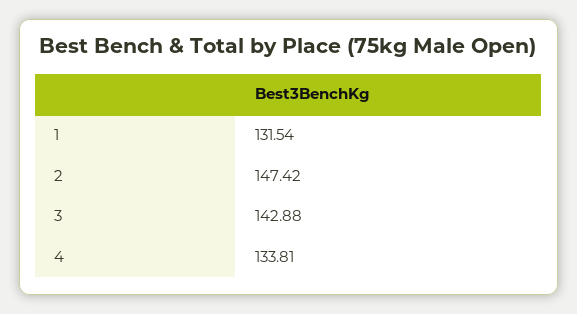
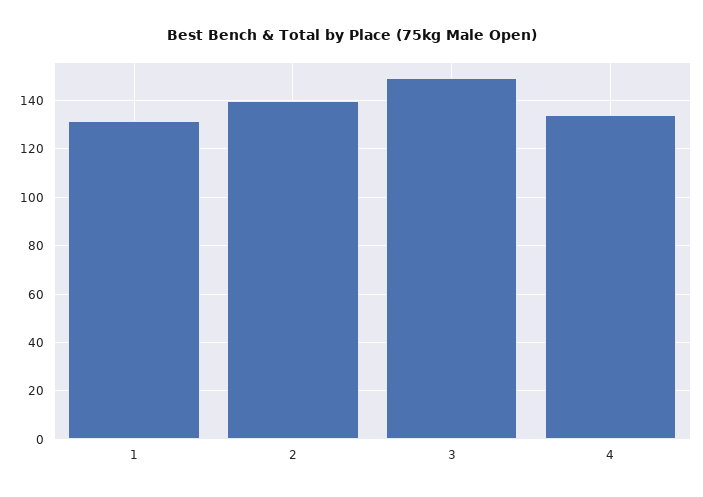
2: 147.42 -> 140
3: 142.88 -> 150

